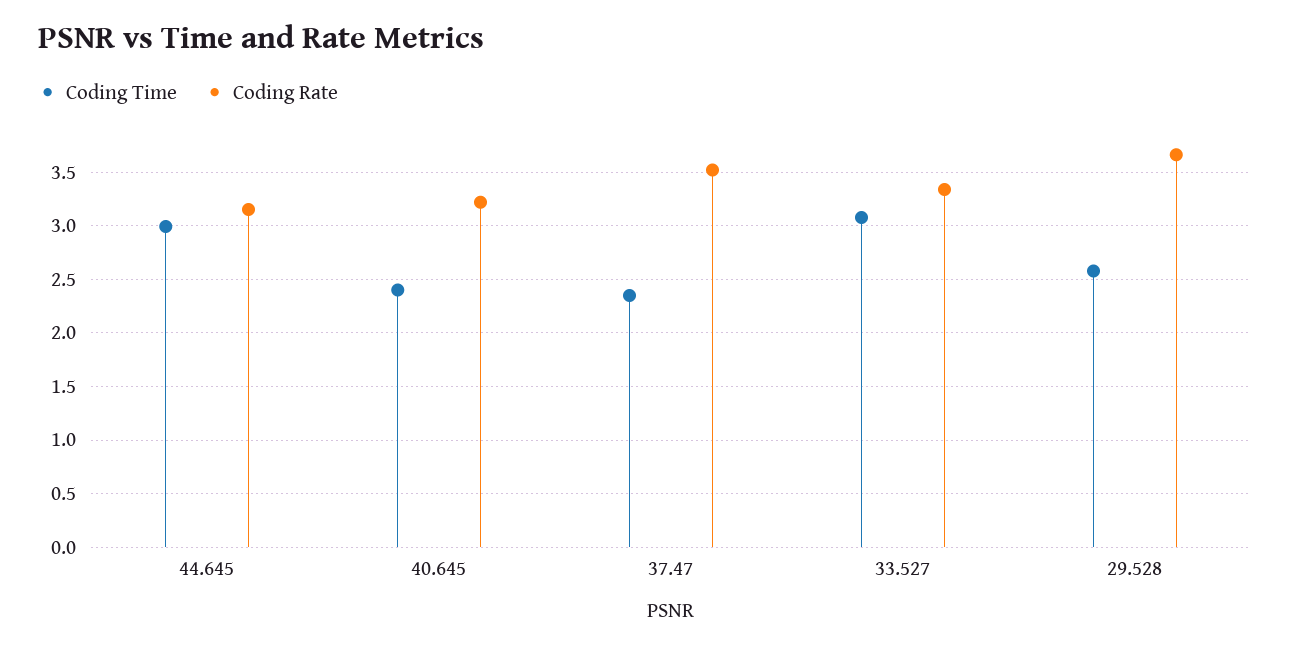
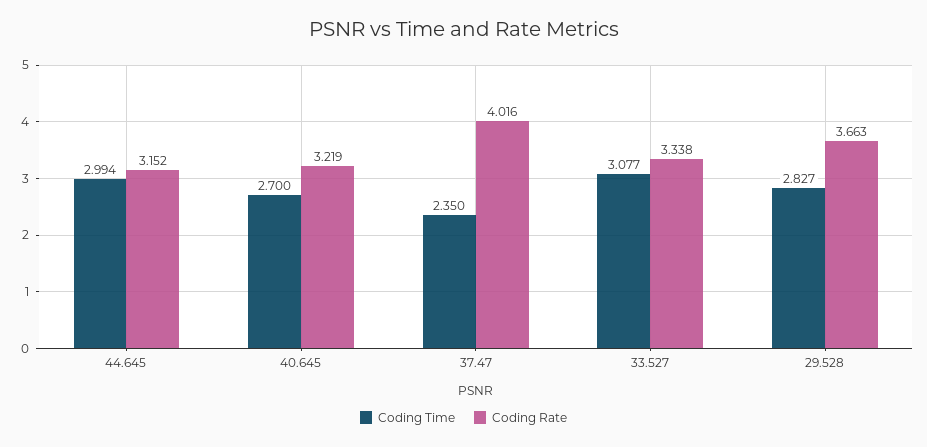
Coding Time, 40.645: 2.4 -> 2.7
Coding Rate, 37.47: 3.5 -> 4.016
Coding Time, 29.528: 2.6 -> 2.827

